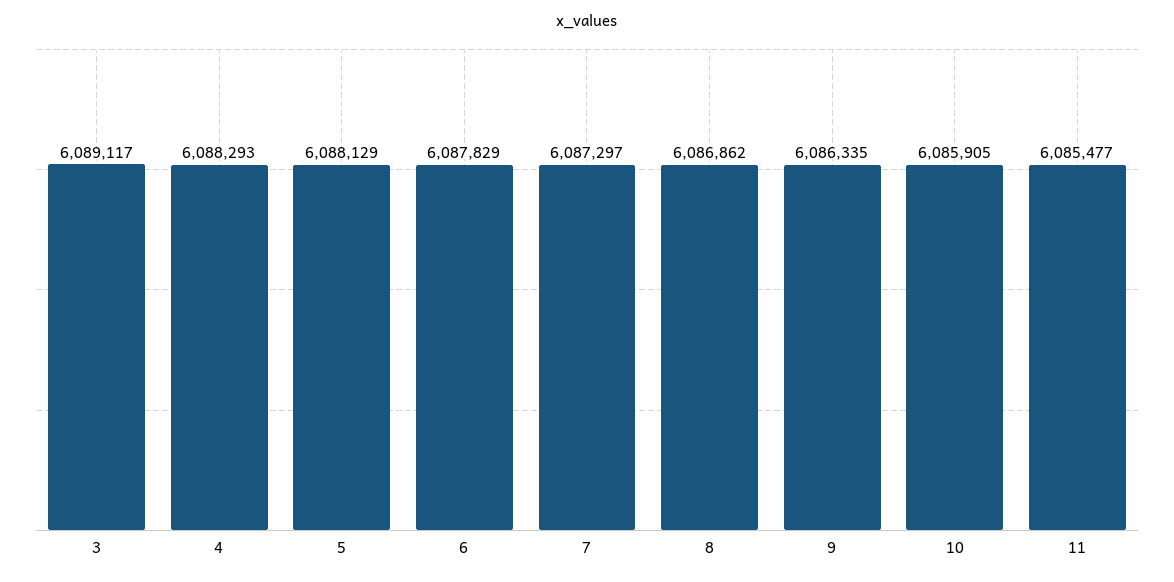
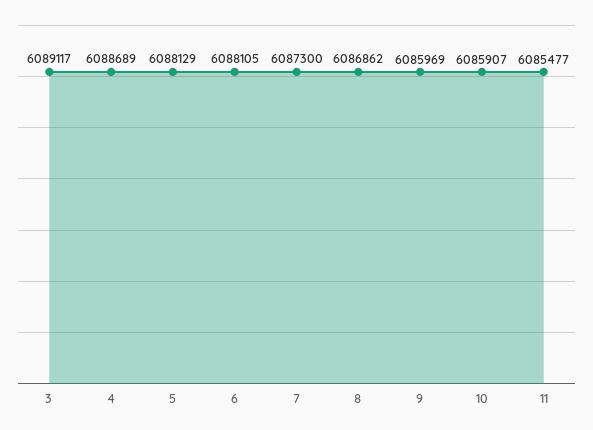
4: 6088293 -> 6088689
6: 6087829 -> 6088105
7: 6087297 -> 6087300
9: 6086335 -> 6085969
10: 6085905 -> 6085907

